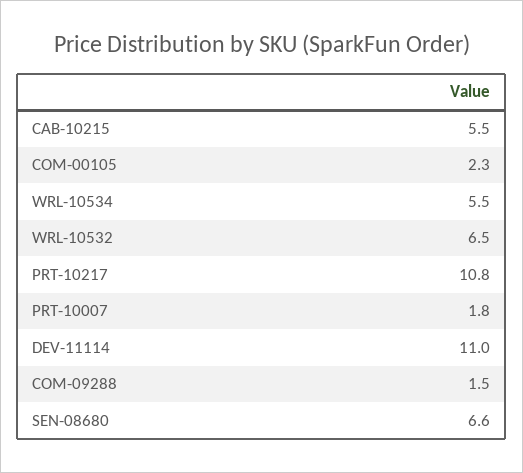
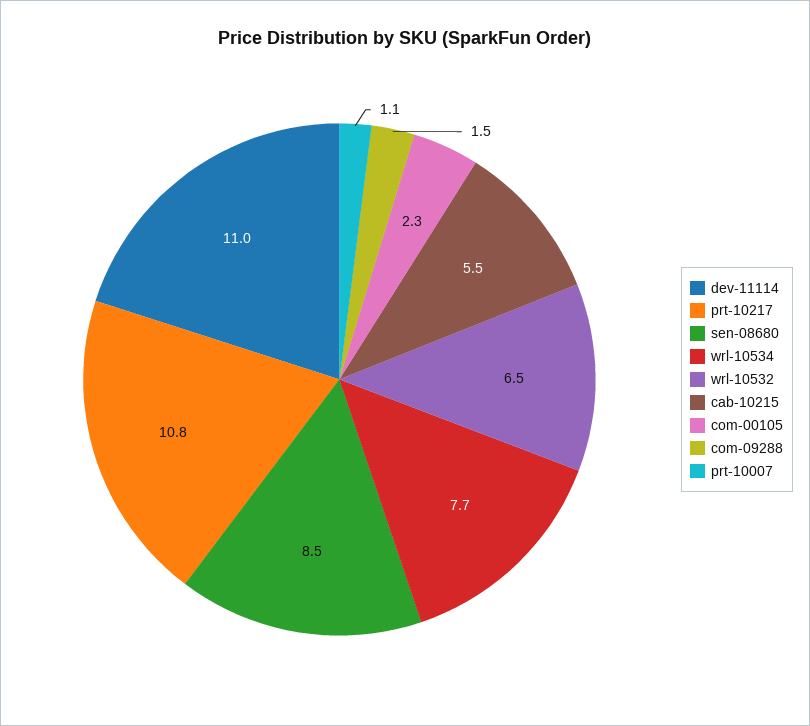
WRL-10534: 5.5 -> 7.7
PRT-10007: 1.8 -> 1.1
SEN-08680: 6.6 -> 8.5

